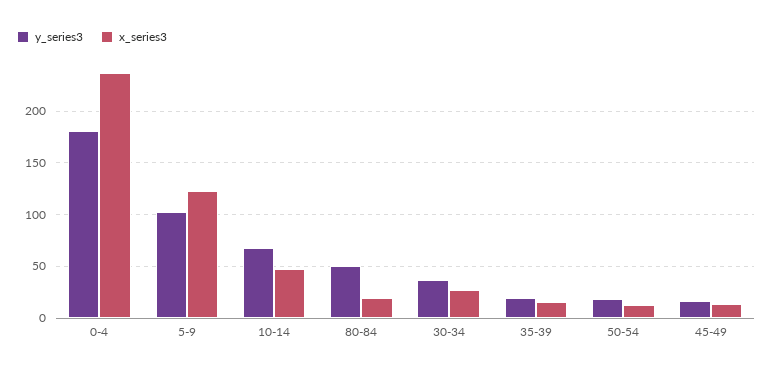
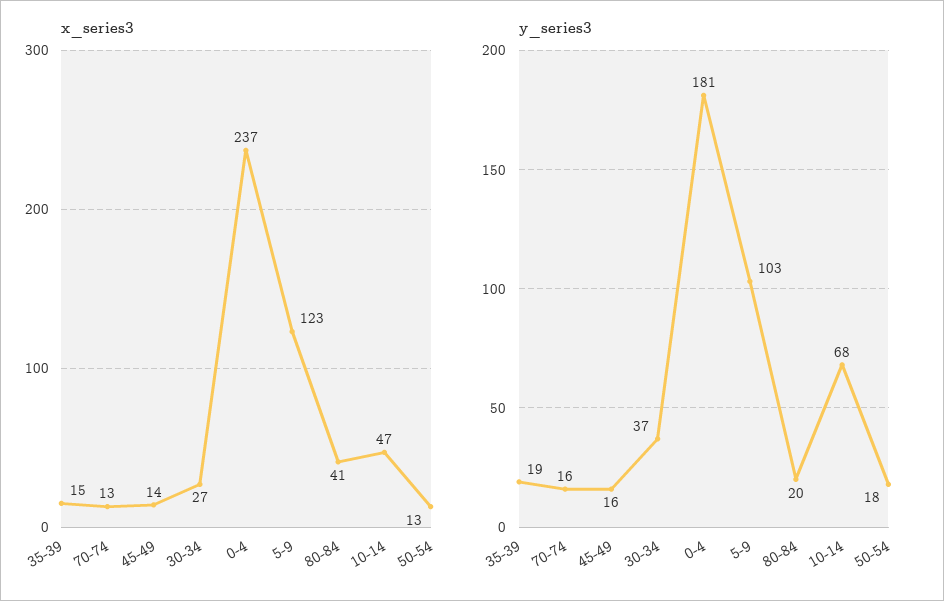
y_series3, 80-84: 50 -> 20
x_series3, 80-84: 20 -> 41
x_series3, 70-74: none -> 13
y_series3, 70-74: none -> 16

